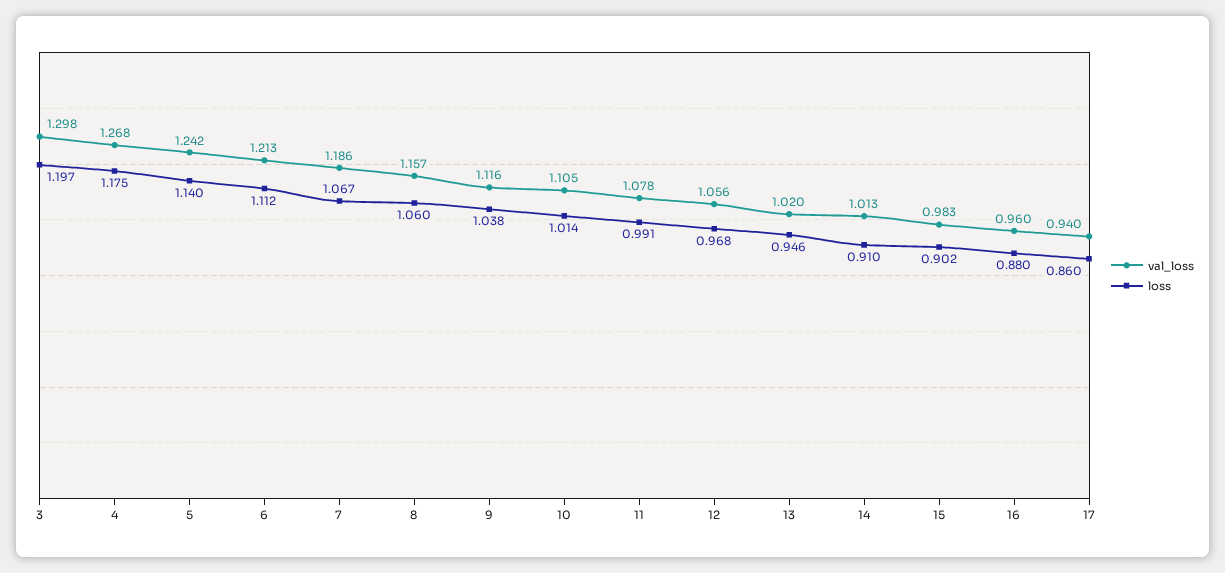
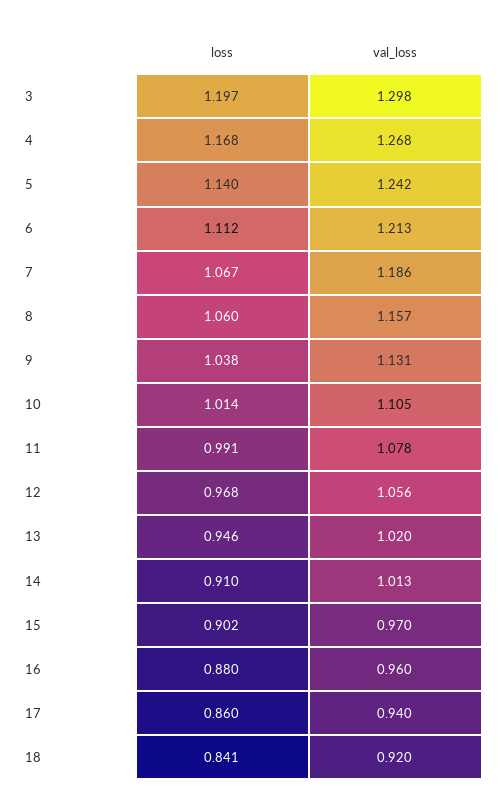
loss, 4: 1.175 -> 1.168
val_loss, 9: 1.116 -> 1.131
val_loss, 15: 0.983 -> 0.97
loss, 18: none -> 0.841
val_loss, 18: none -> 0.92

